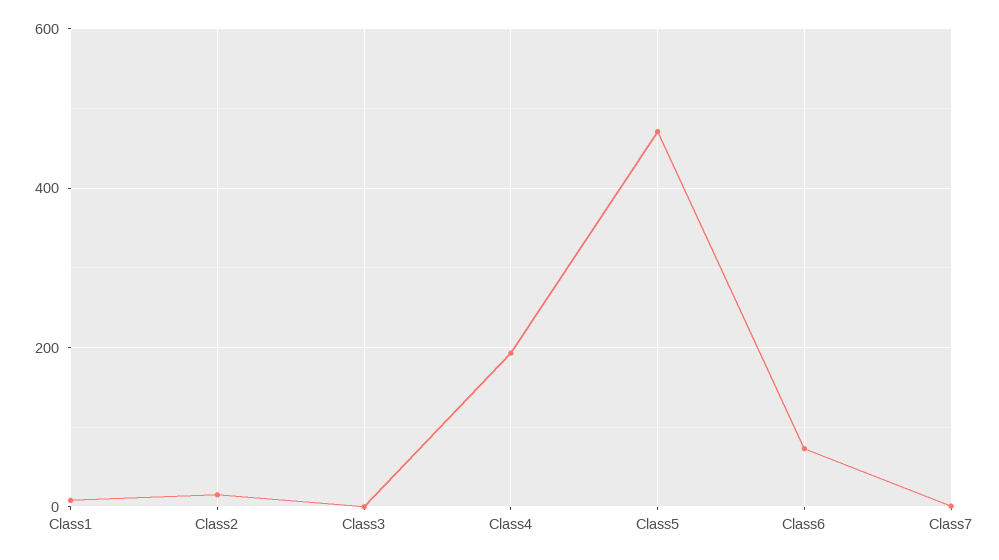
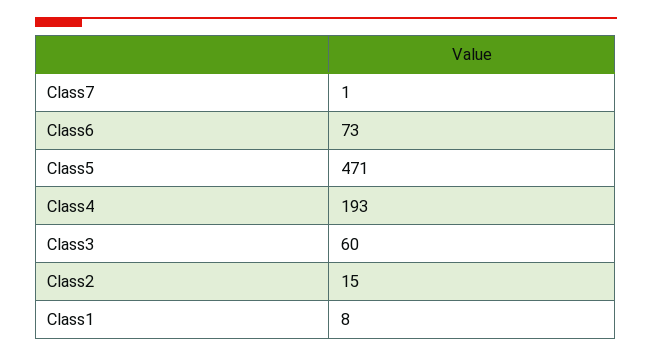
Class3: 0 -> 60

